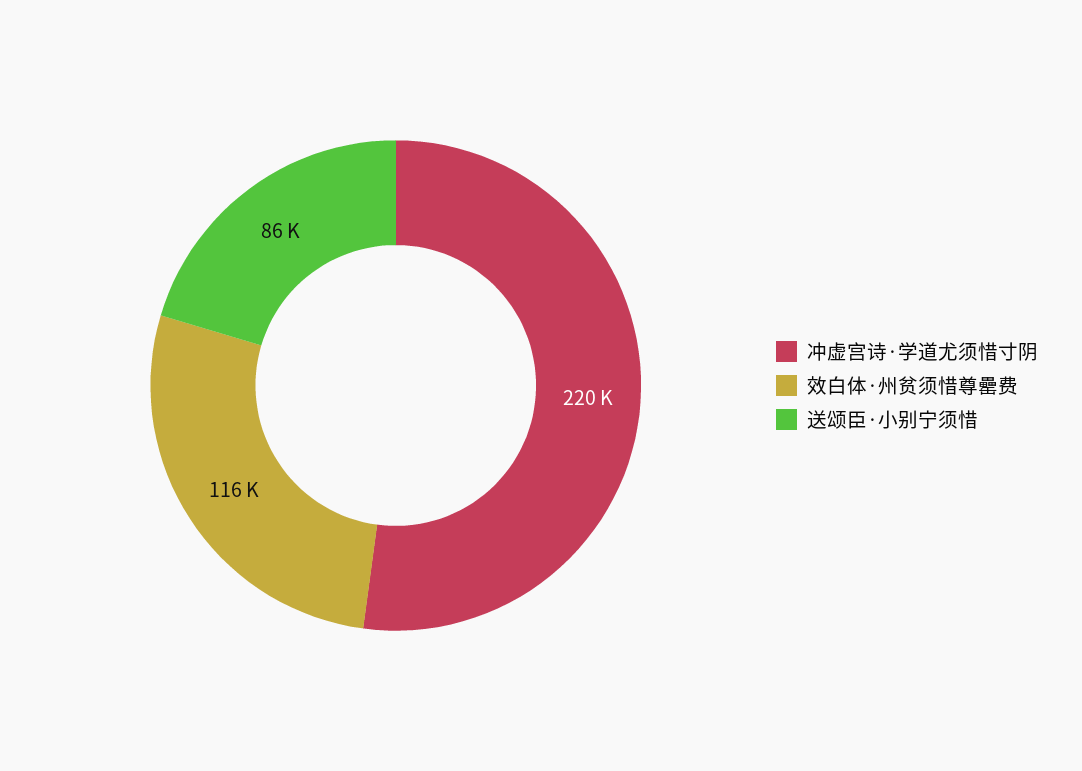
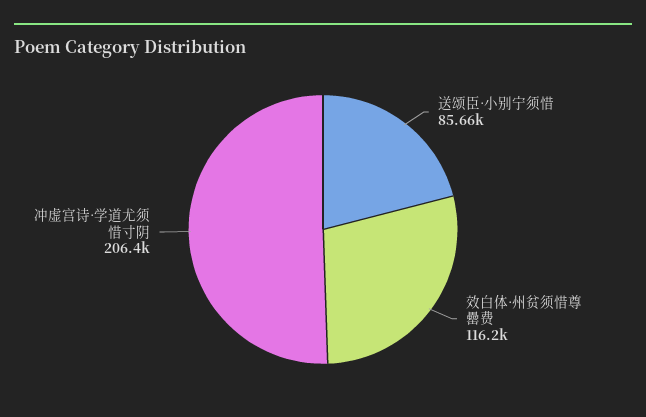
冲虚宫诗·学道尤须惜寸阴: 220000 -> 206400

